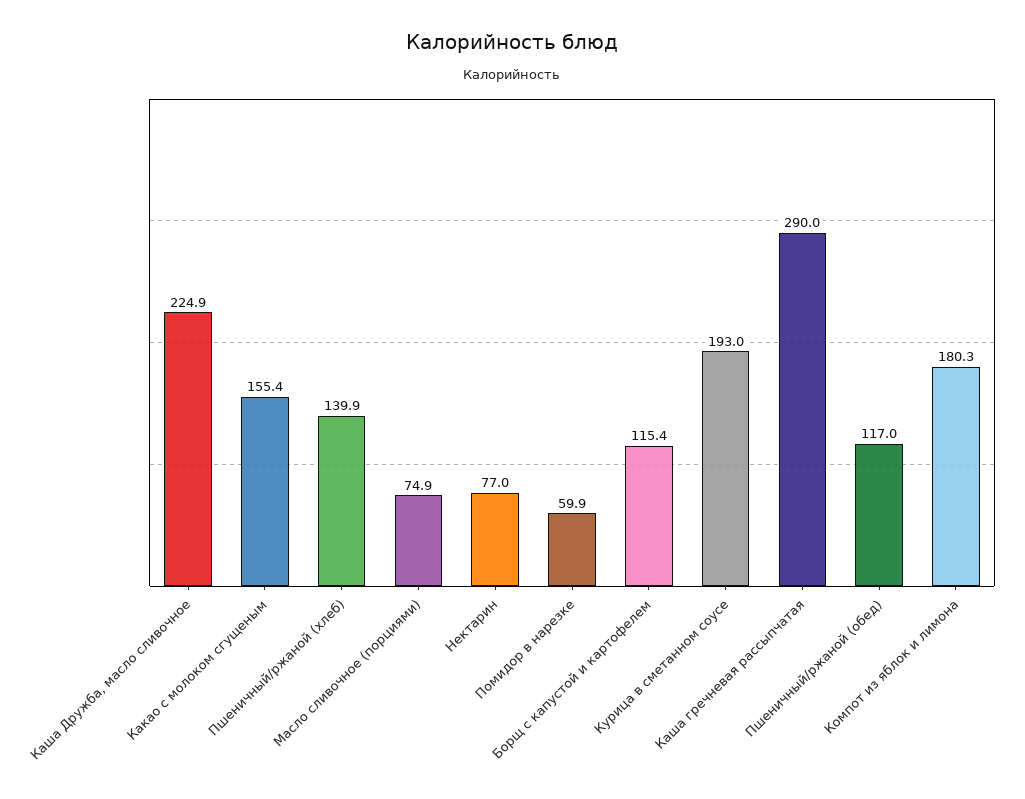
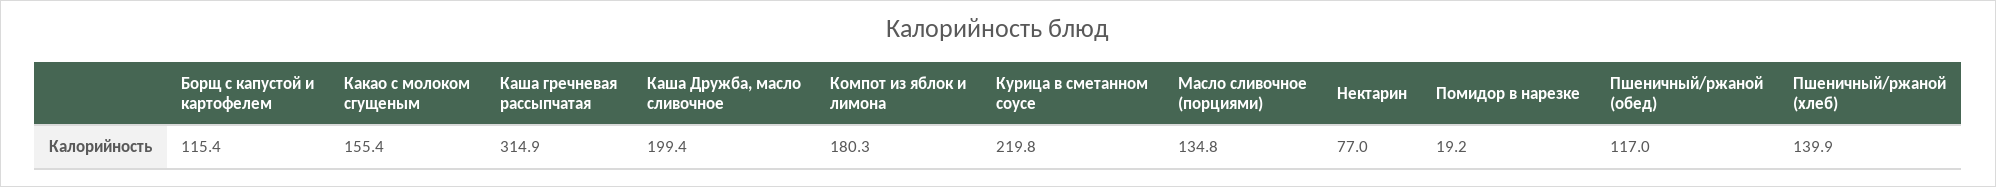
Каша Дружба, масло сливочное: 224.9 -> 199.4
Масло сливочное (порциями): 74.9 -> 134.8
Помидор в нарезке: 59.9 -> 19.2
Курица в сметанном соусе: 193 -> 219.8
Каша гречневая рассыпчатая: 290 -> 314.9

